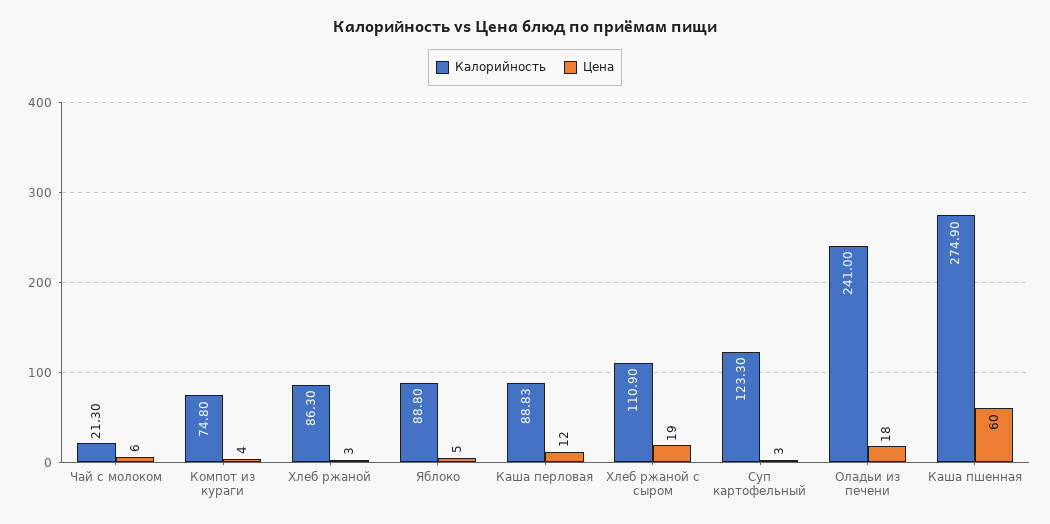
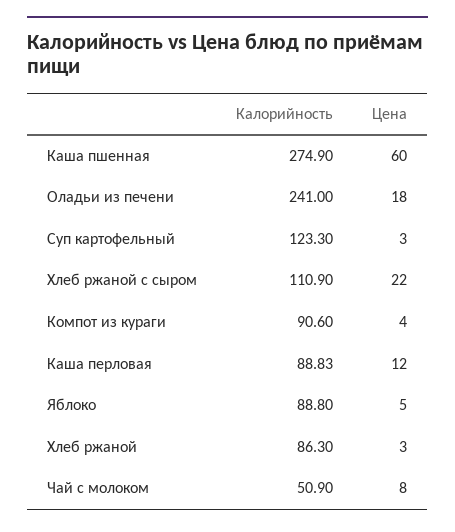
Калорийность, Чай с молоком: 21.3 -> 50.9
Цена, Чай с молоком: 6 -> 8
Калорийность, Компот из кураги: 74.8 -> 90.6
Цена, Хлеб ржаной с сыром: 19 -> 22

